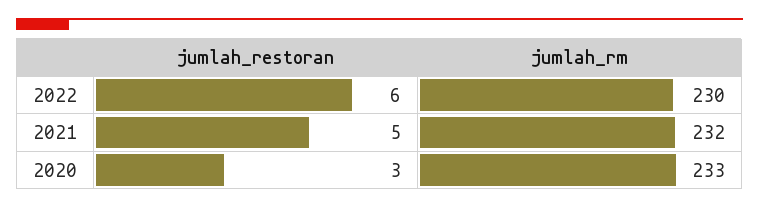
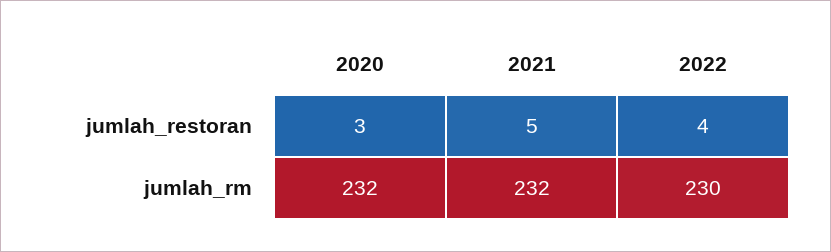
jumlah_restoran, 2022: 6 -> 4
jumlah_rm, 2020: 233 -> 232

